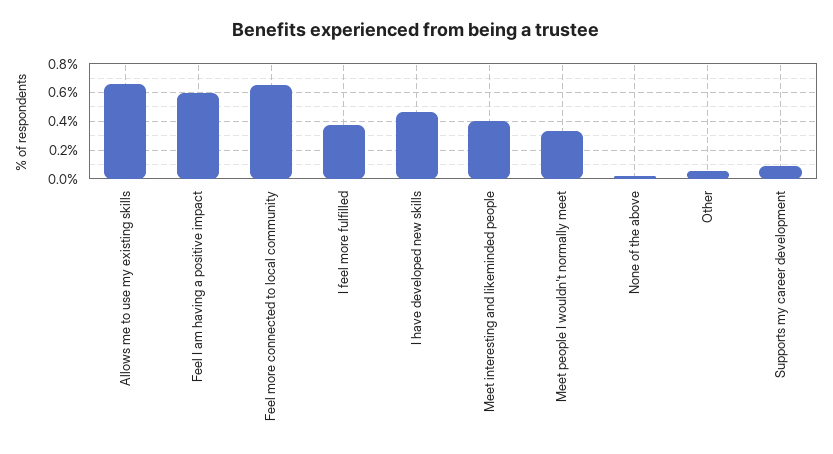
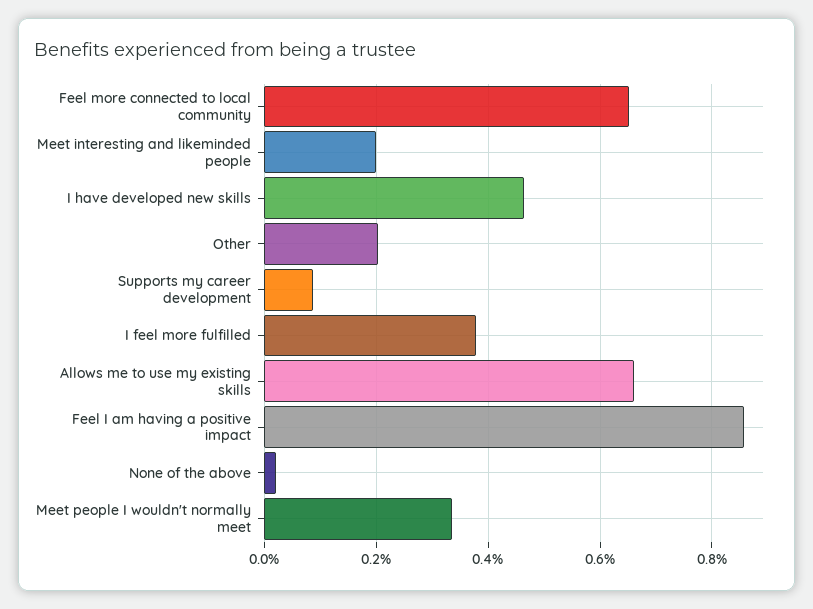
Feel I am having a positive impact: 0.6 -> 0.86
Meet interesting and likeminded people: 0.4 -> 0.2
Other: 0.05 -> 0.2

